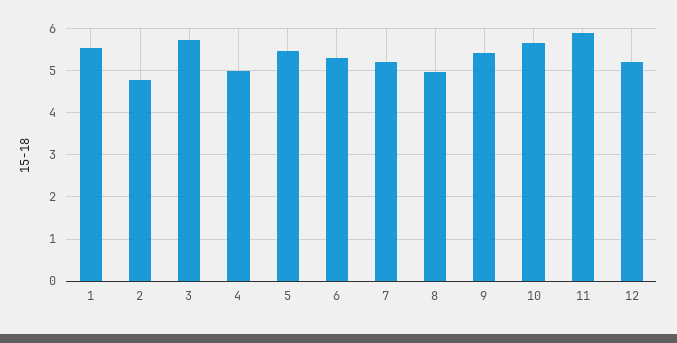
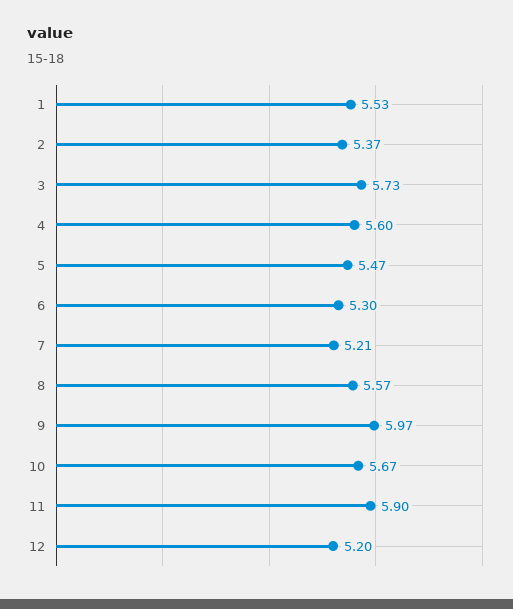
2: 4.8 -> 5.37
4: 5 -> 5.6
8: 5 -> 5.57
9: 5.4 -> 5.97

